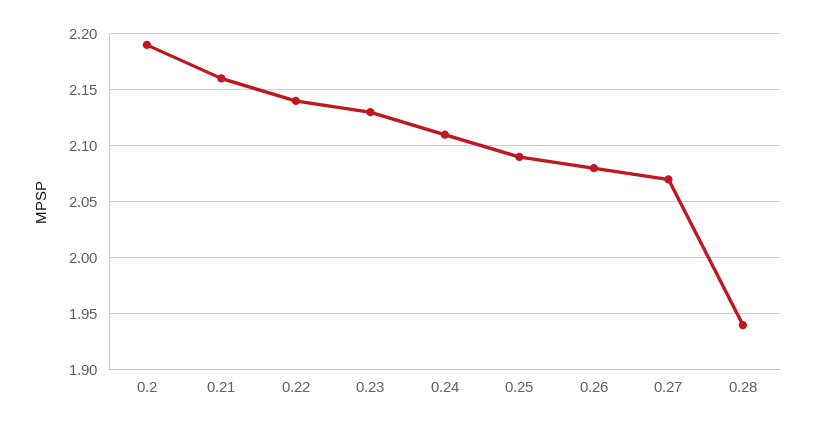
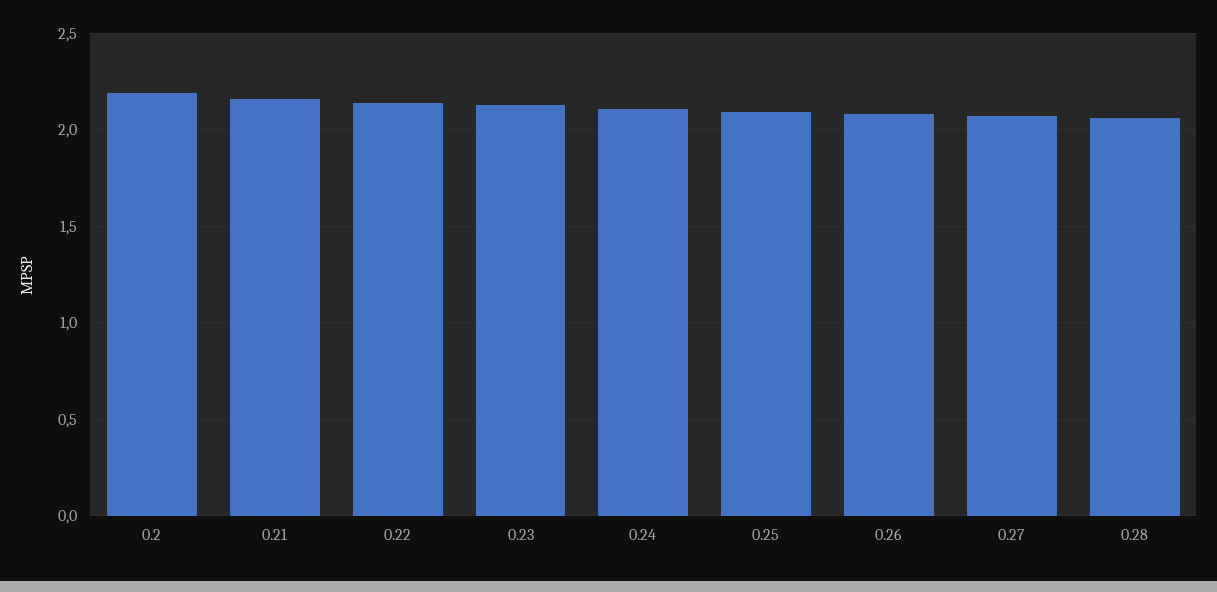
0.28: 1.94 -> 2.05

